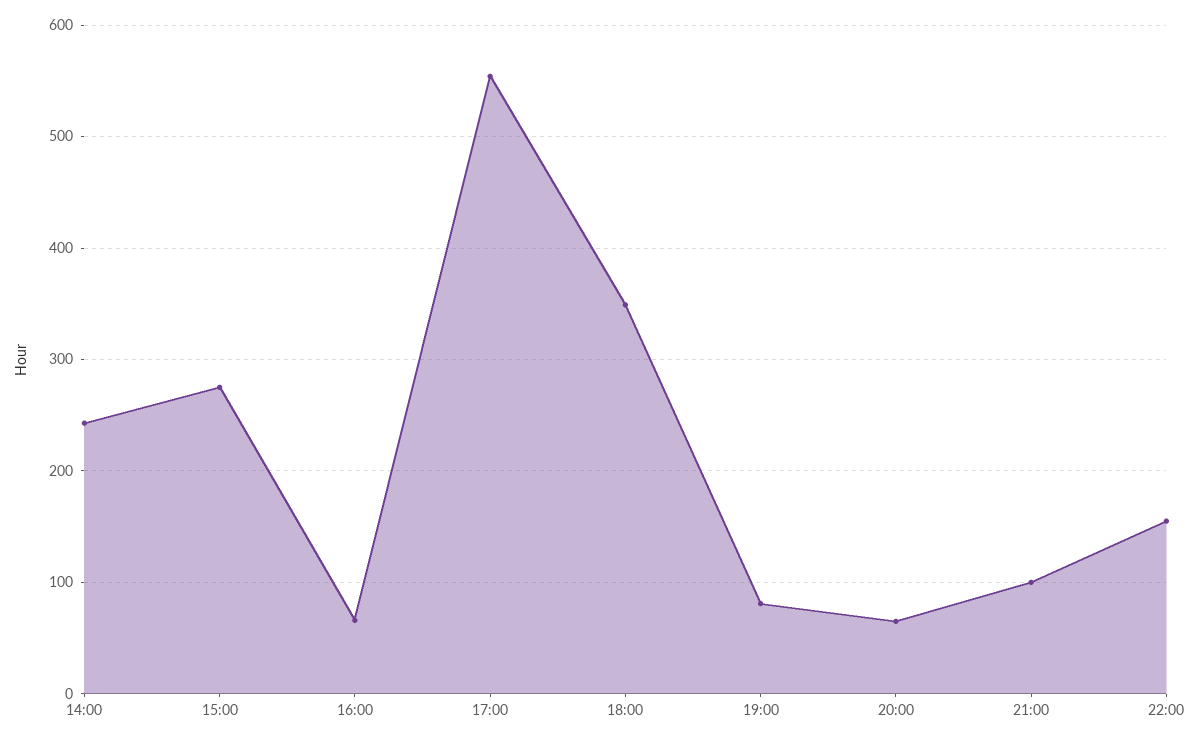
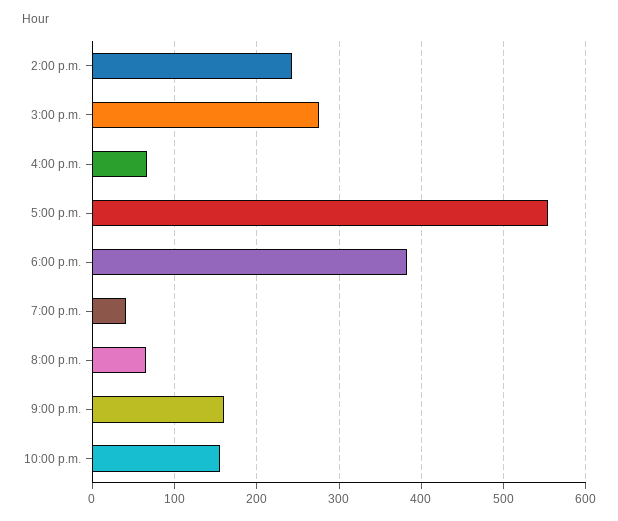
18:00: 350 -> 380
19:00: 80 -> 40
21:00: 100 -> 160

